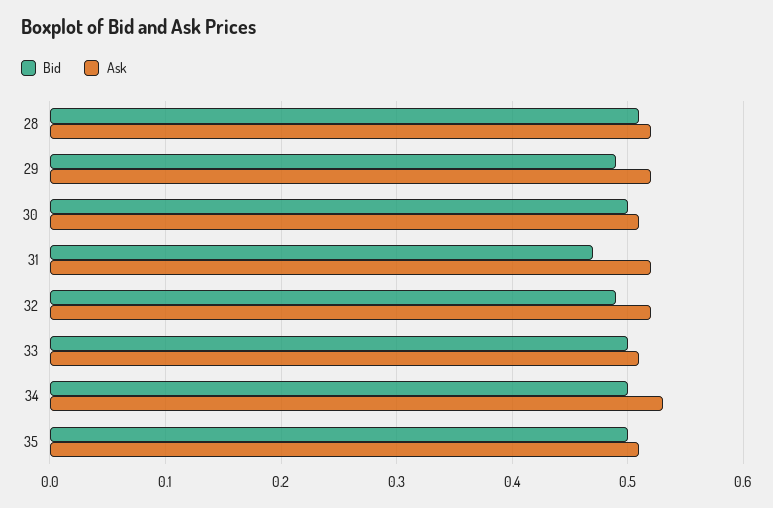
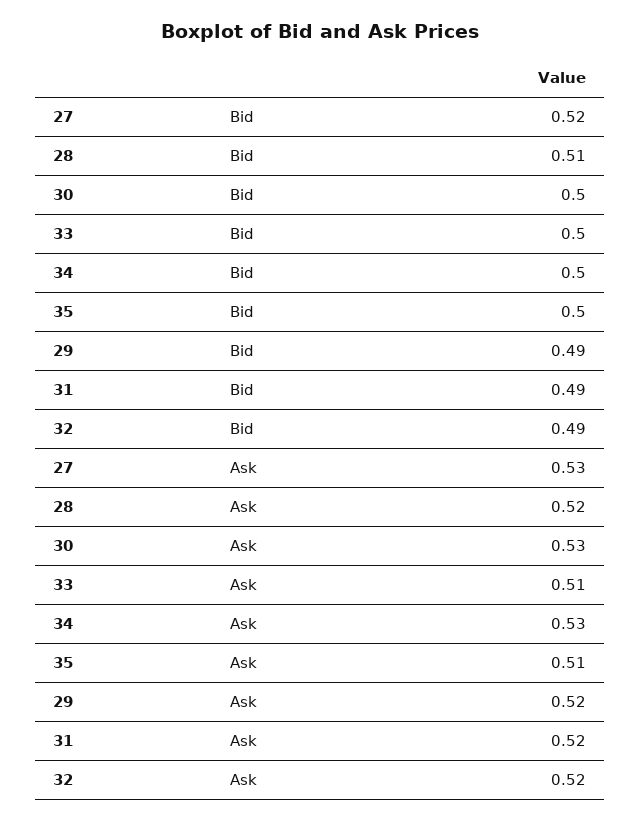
Ask, 30: 0.51 -> 0.53
Bid, 31: 0.47 -> 0.49
Bid, 27: none -> 0.52
Ask, 27: none -> 0.53

